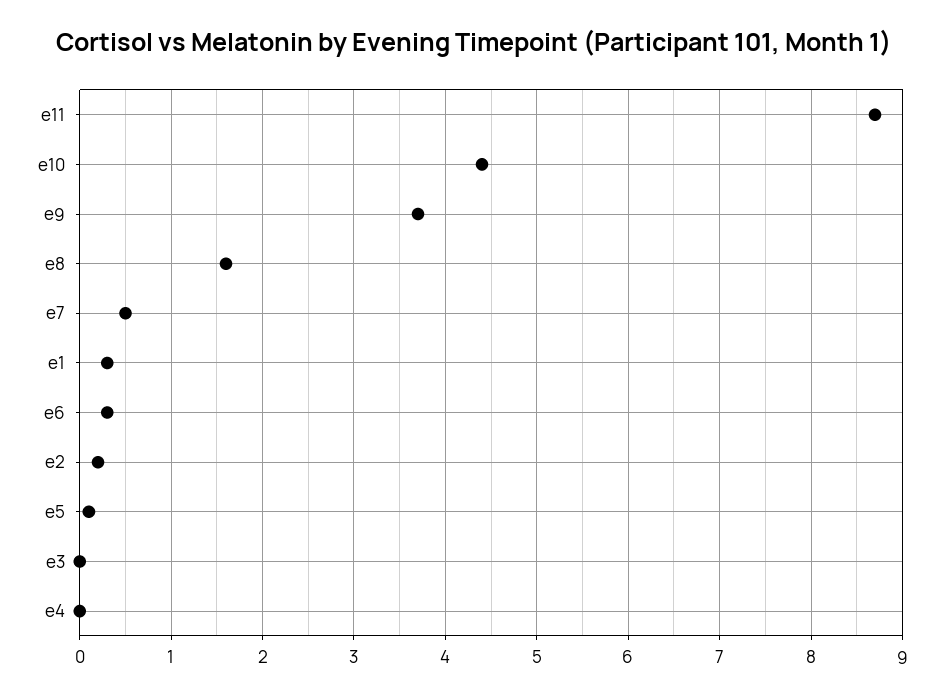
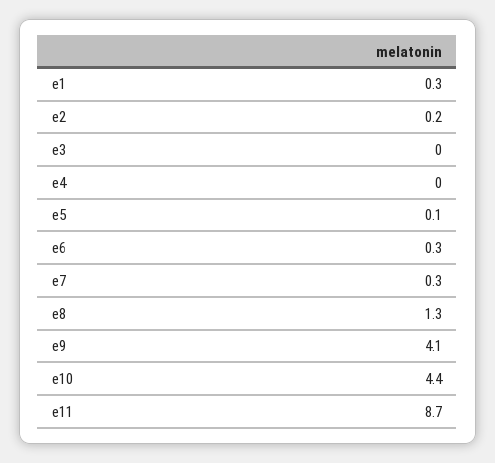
e9: 3.7 -> 4.1
e8: 1.6 -> 1.3
e7: 0.5 -> 0.3

